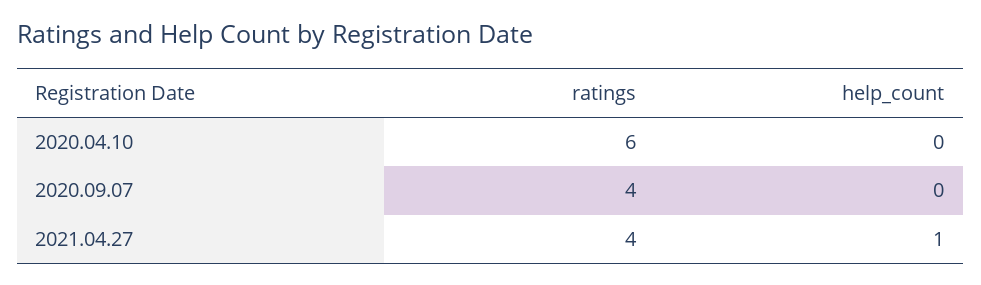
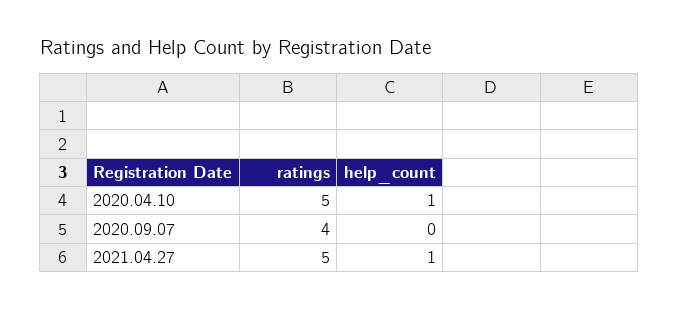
ratings, 2020.04.10: 6 -> 5
help_count, 2020.04.10: 0 -> 1
ratings, 2021.04.27: 4 -> 5

